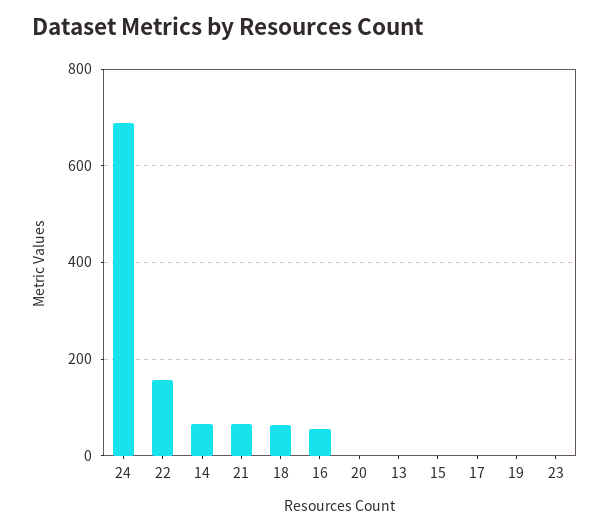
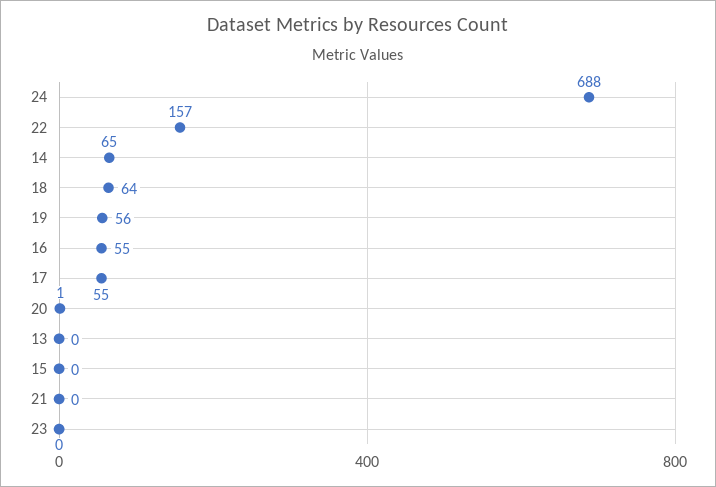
21: 60 -> 0
17: 0 -> 55
19: 0 -> 56

